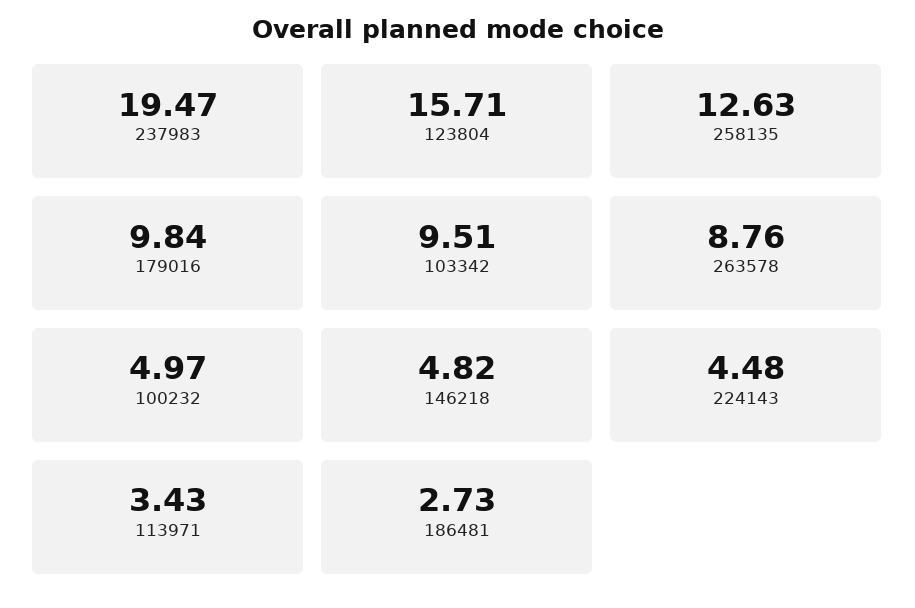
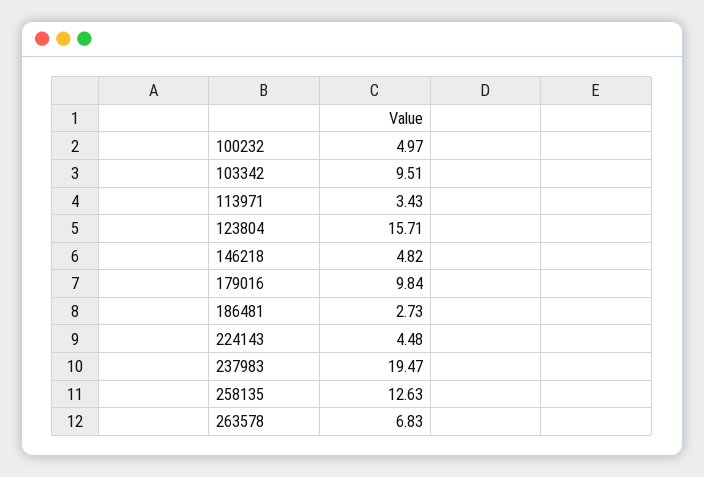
263578: 8.76 -> 6.83

